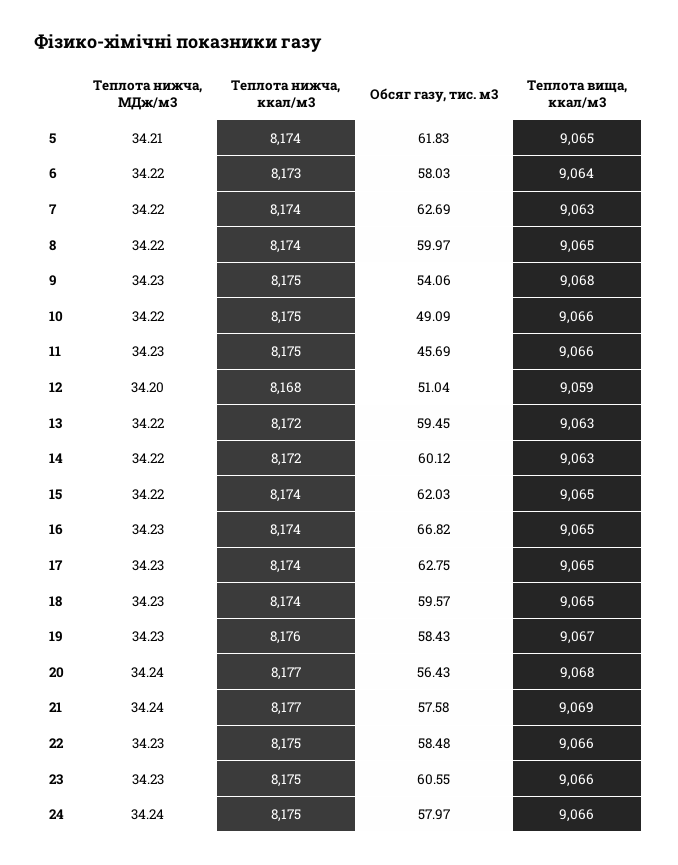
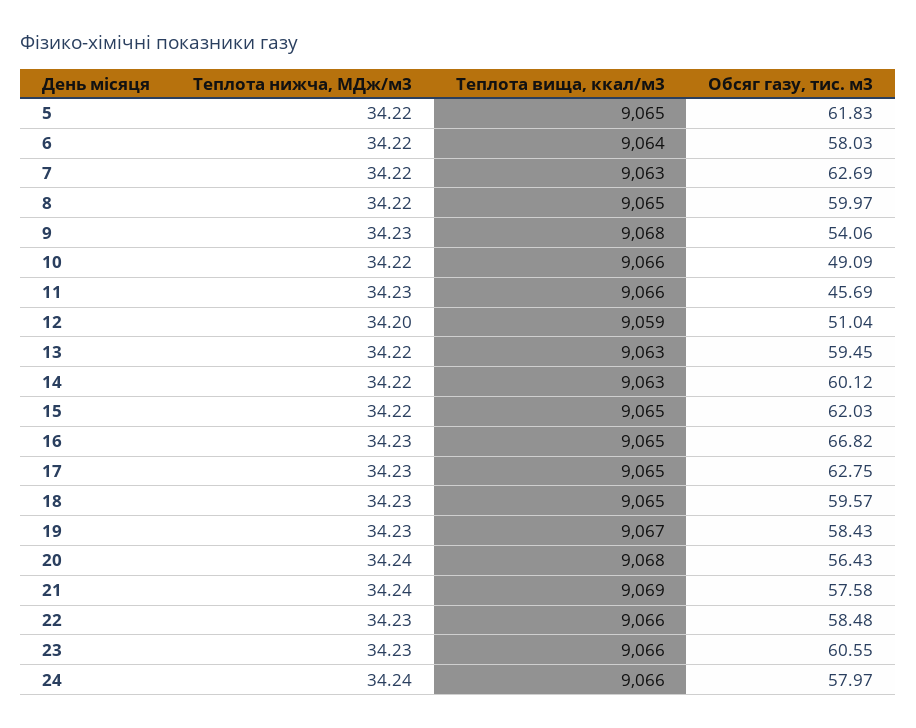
Теплота нижча, МДж/м3, 5: 34.21 -> 34.22
Теплота нижча, ккал/м3, 5: 8174 -> none
Теплота нижча, ккал/м3, 6: 8173 -> none
Теплота нижча, ккал/м3, 7: 8174 -> none
Теплота нижча, ккал/м3, 8: 8174 -> none
Теплота нижча, ккал/м3, 9: 8175 -> none
Теплота нижча, ккал/м3, 10: 8175 -> none
Теплота нижча, ккал/м3, 11: 8175 -> none
Теплота нижча, ккал/м3, 12: 8168 -> none
Теплота нижча, ккал/м3, 13: 8172 -> none
Теплота нижча, ккал/м3, 14: 8172 -> none
Теплота нижча, ккал/м3, 15: 8174 -> none
Теплота нижча, ккал/м3, 16: 8174 -> none
Теплота нижча, ккал/м3, 17: 8174 -> none
Теплота нижча, ккал/м3, 18: 8174 -> none
Теплота нижча, ккал/м3, 19: 8176 -> none
Теплота нижча, ккал/м3, 20: 8177 -> none
Теплота нижча, ккал/м3, 21: 8177 -> none
Теплота нижча, ккал/м3, 22: 8175 -> none
Теплота нижча, ккал/м3, 23: 8175 -> none
Теплота нижча, ккал/м3, 24: 8175 -> none

